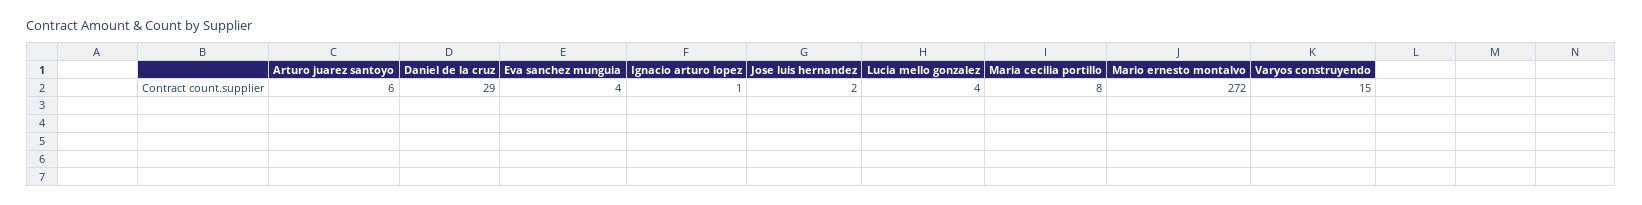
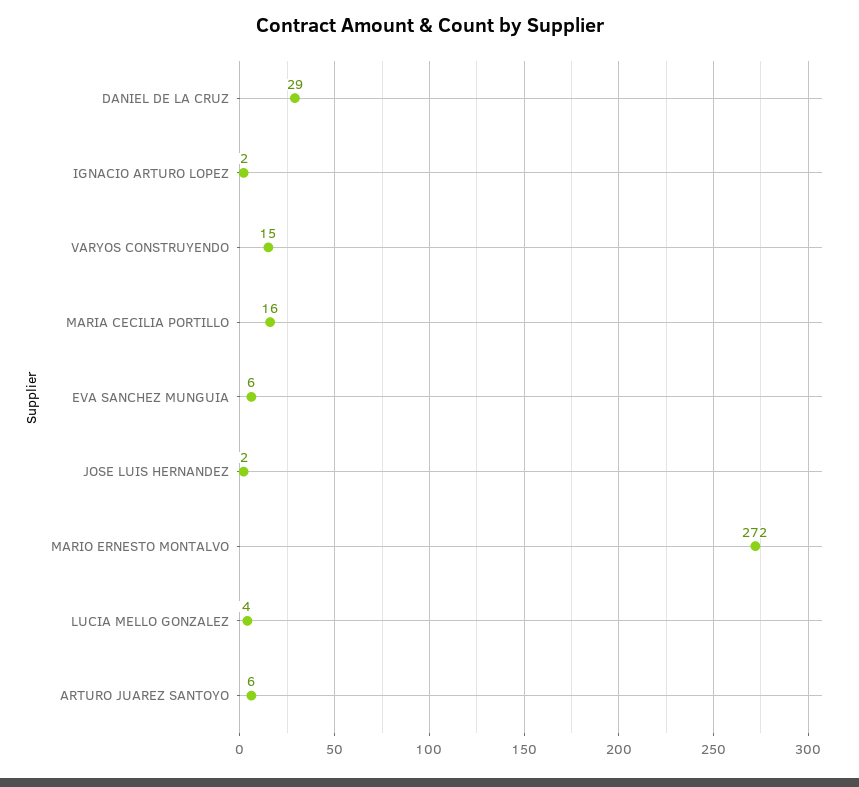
Eva sanchez munguia: 4 -> 6
Ignacio arturo lopez: 1 -> 2
Maria cecilia portillo: 8 -> 16

